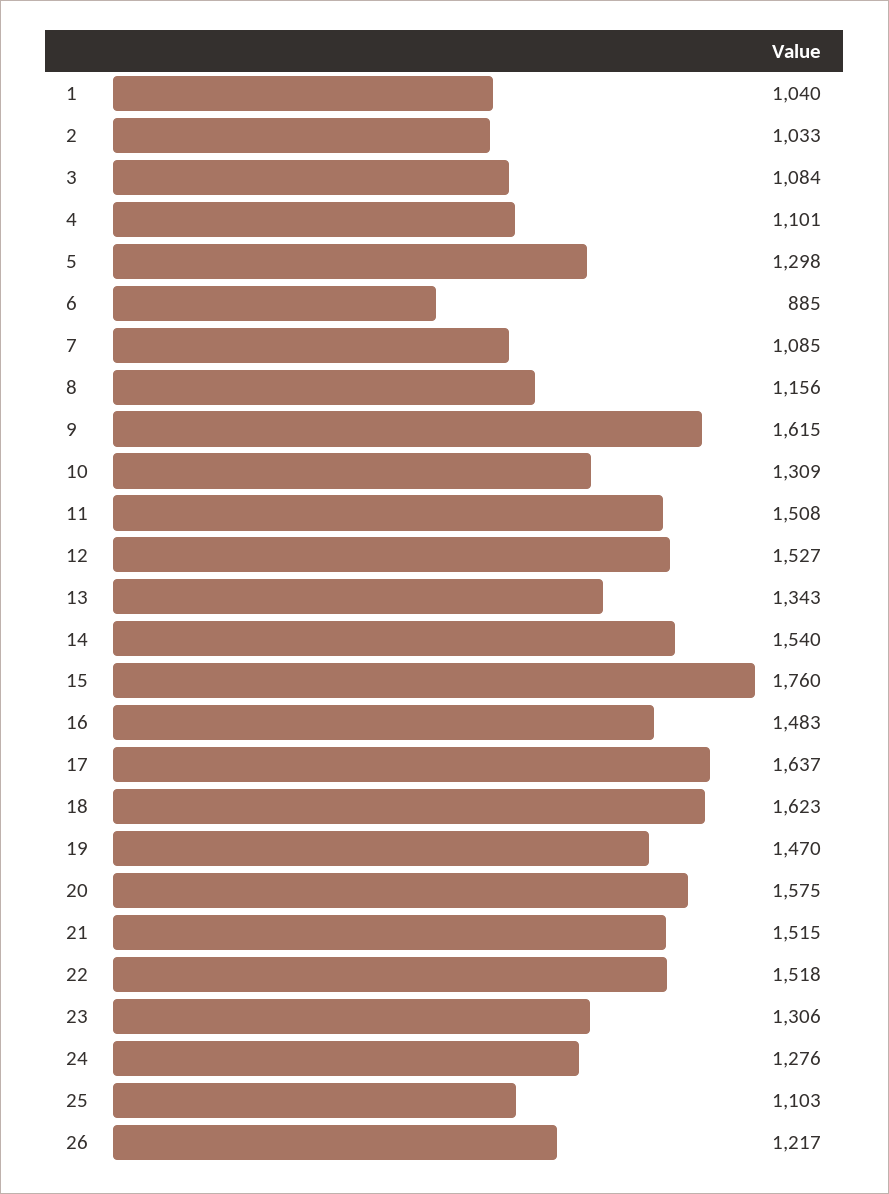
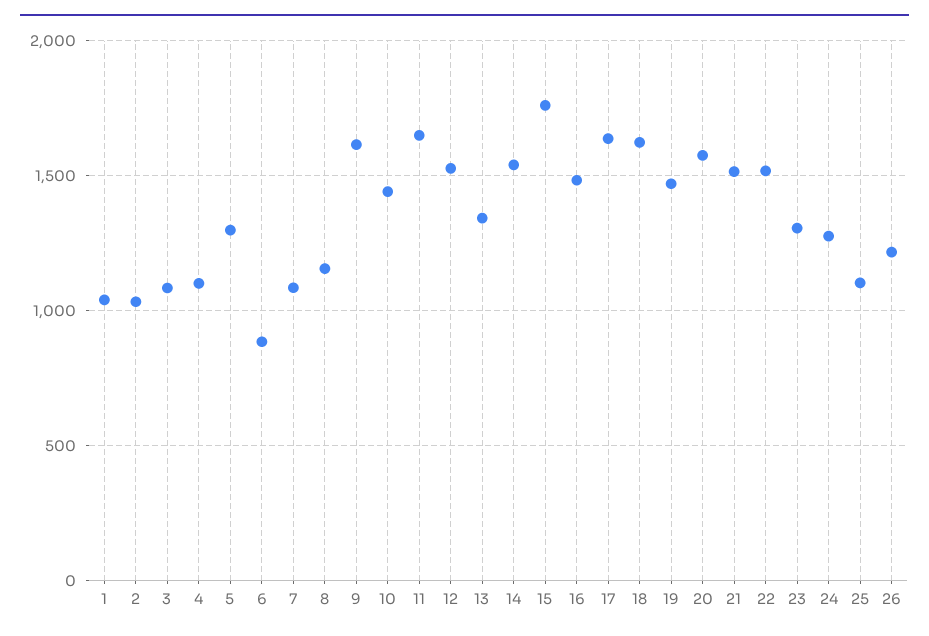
10: 1309 -> 1450
11: 1508 -> 1650

